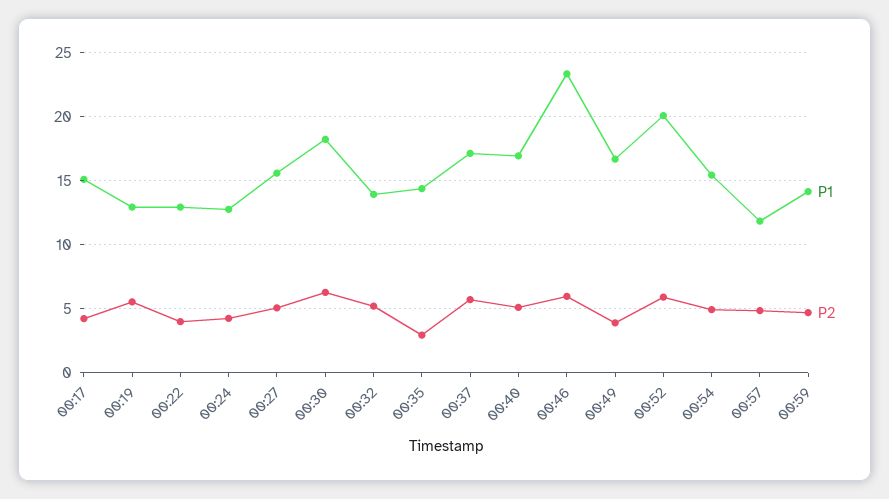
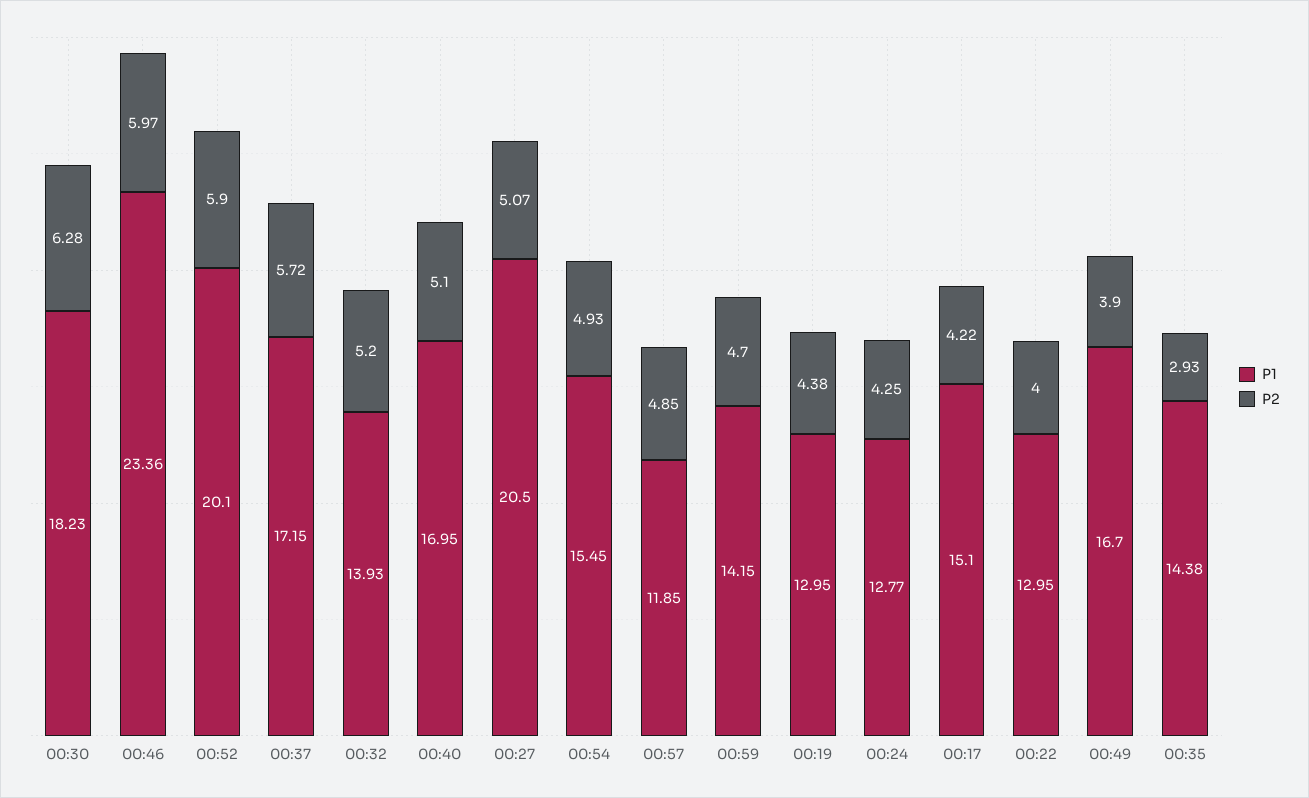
P2, 00:19: 5.5 -> 4.38
P1, 00:27: 15.5 -> 20.5

